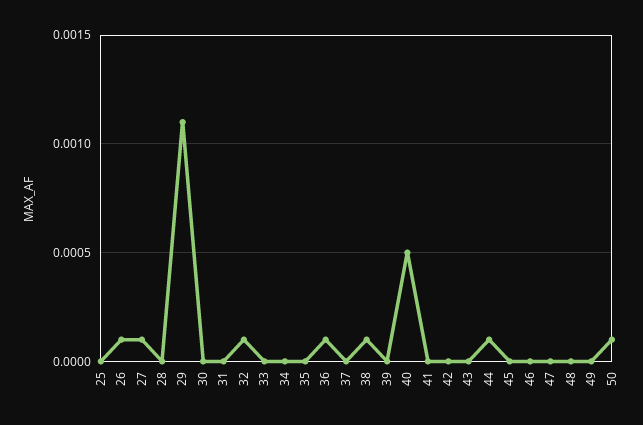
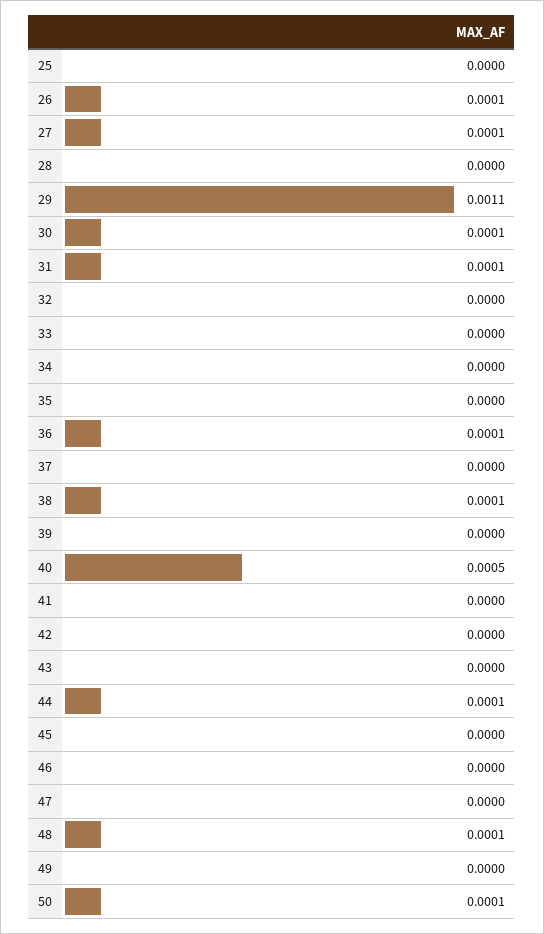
30: 0 -> 0.0001
31: 0 -> 0.0001
32: 0.0001 -> 0
48: 0 -> 0.0001

